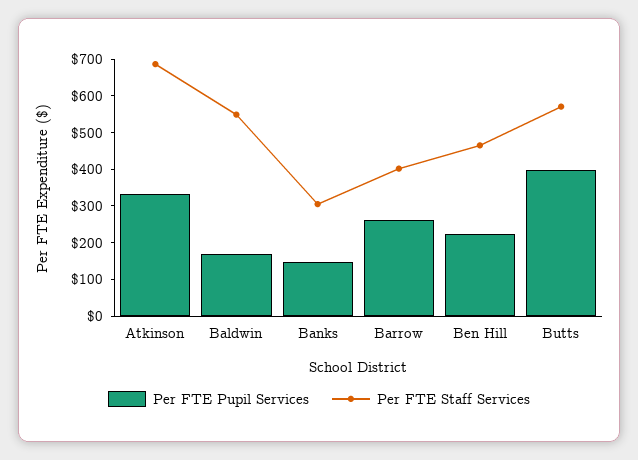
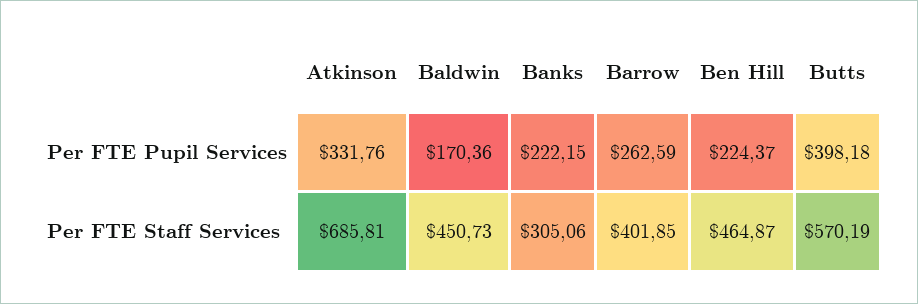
Per FTE Staff Services, Baldwin: 550 -> 450.73
Per FTE Pupil Services, Banks: 150 -> 222.15

